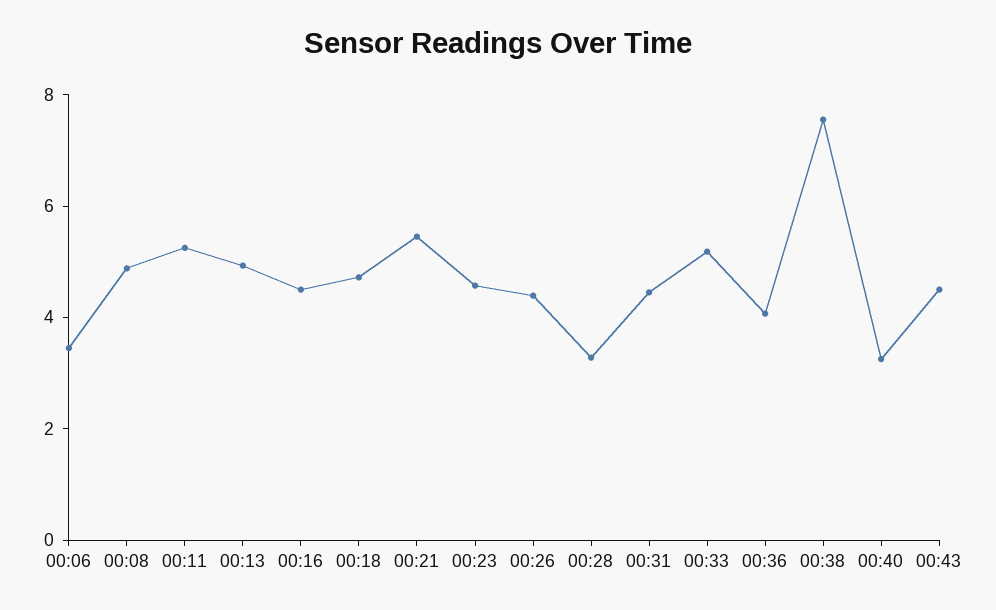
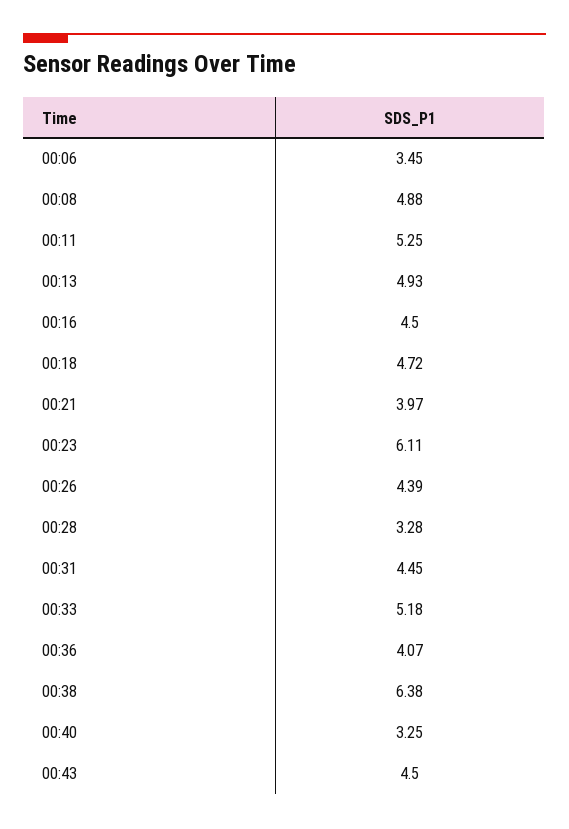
00:21: 5.5 -> 3.97
00:23: 4.5 -> 6.11
00:38: 7.5 -> 6.38

